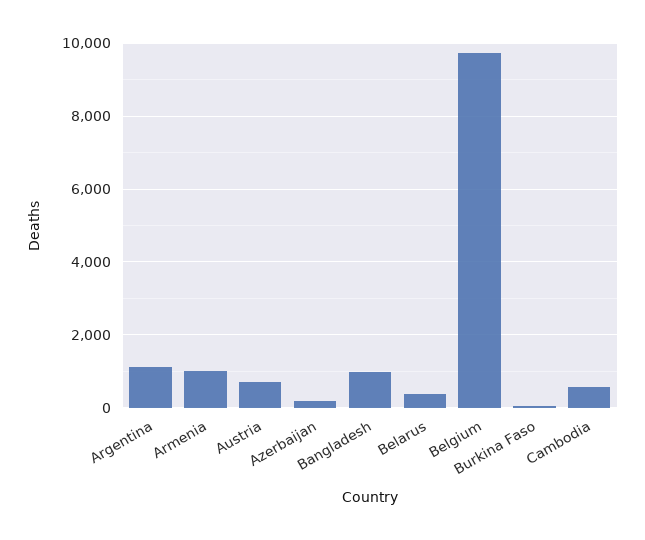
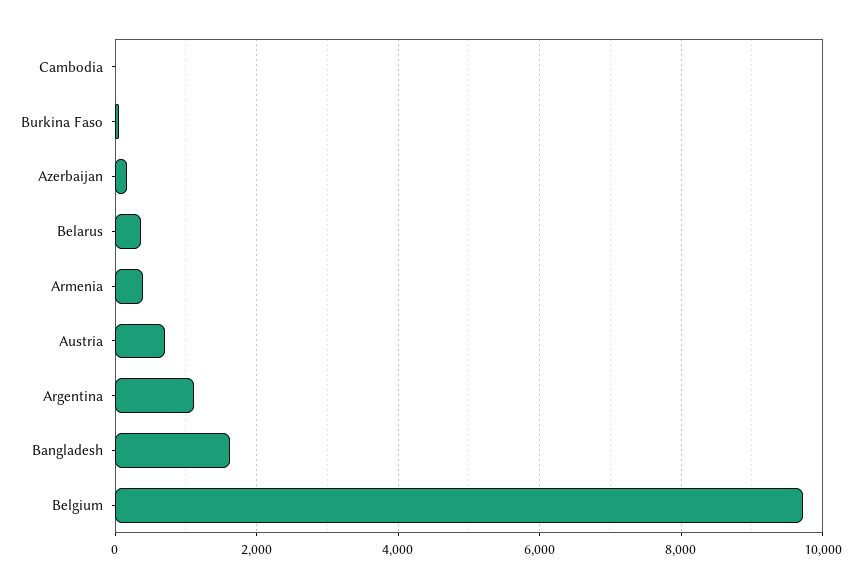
Armenia: 1000 -> 400
Bangladesh: 1000 -> 1600
Cambodia: 600 -> 0

